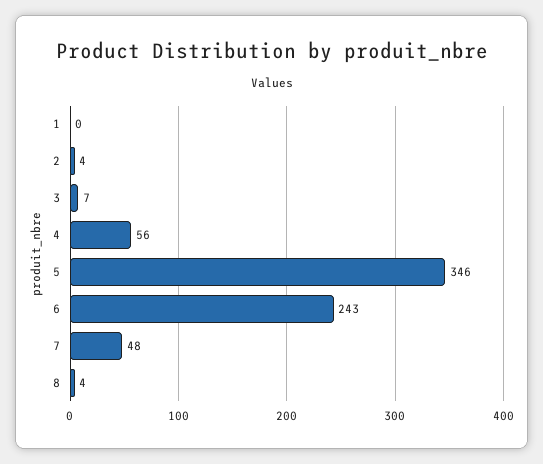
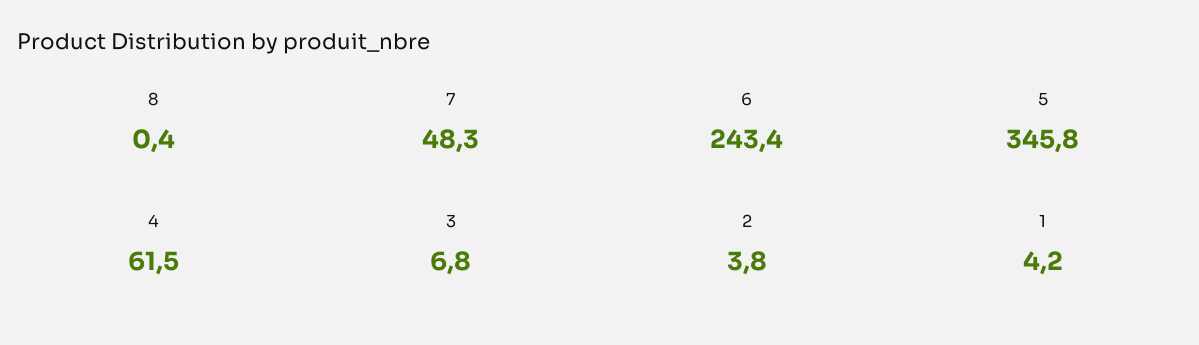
1: 0 -> 4.2
4: 56 -> 61.5
8: 4 -> 0.4

